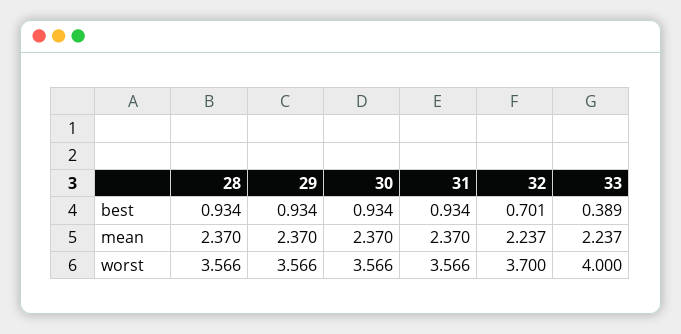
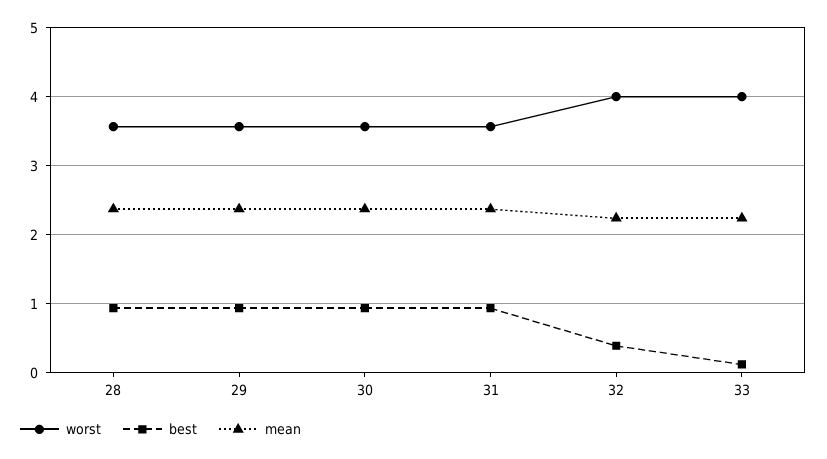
best, 32: 0.701 -> 0.4
best, 33: 0.389 -> 0.1
worst, 32: 3.7 -> 4

